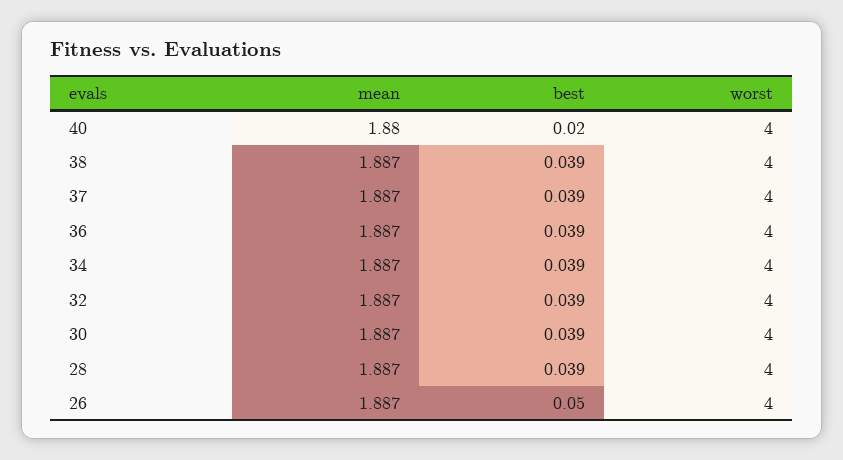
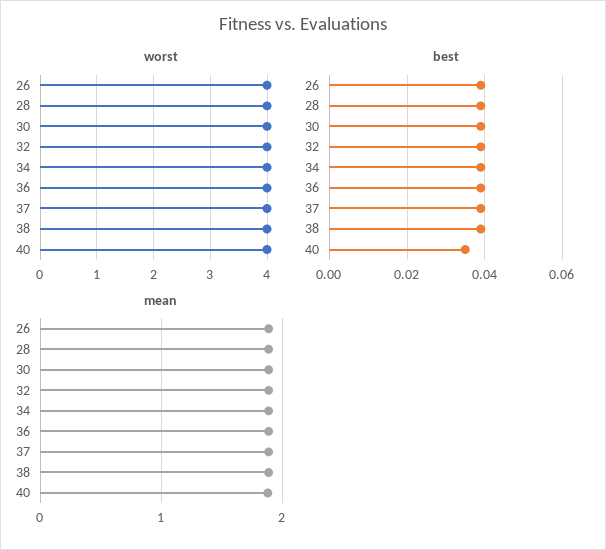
best, 40: 0.02 -> 0.035
best, 26: 0.05 -> 0.04

